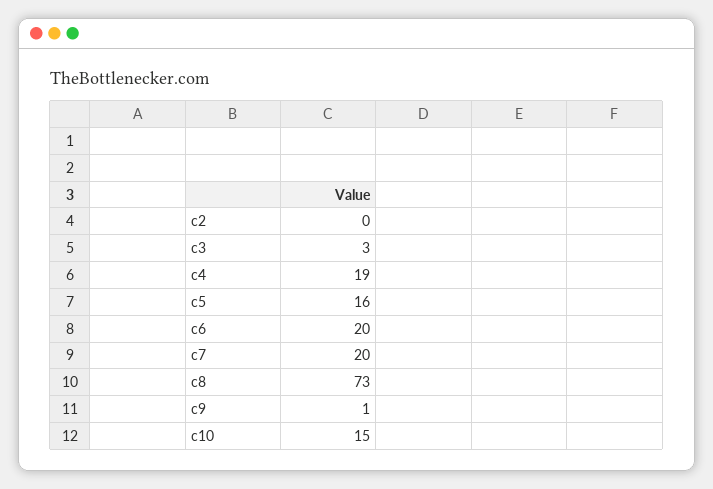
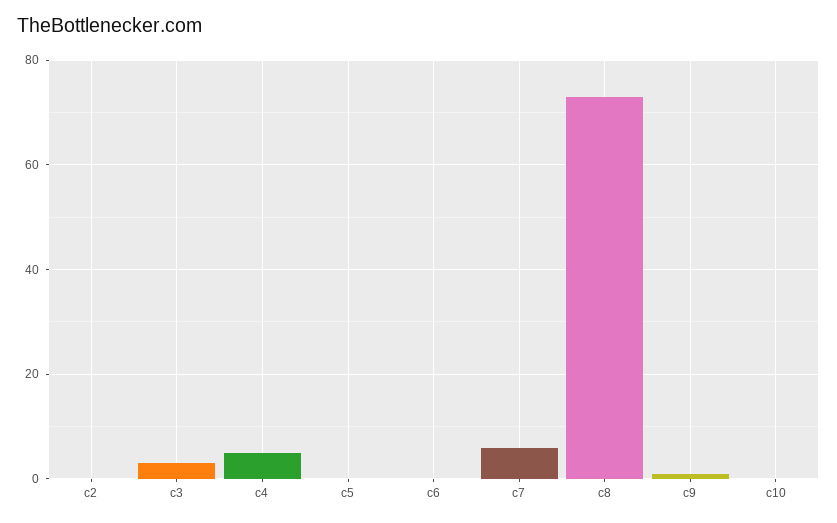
c4: 19 -> 5
c5: 16 -> 0
c6: 20 -> 0
c7: 20 -> 5
c10: 15 -> 0

